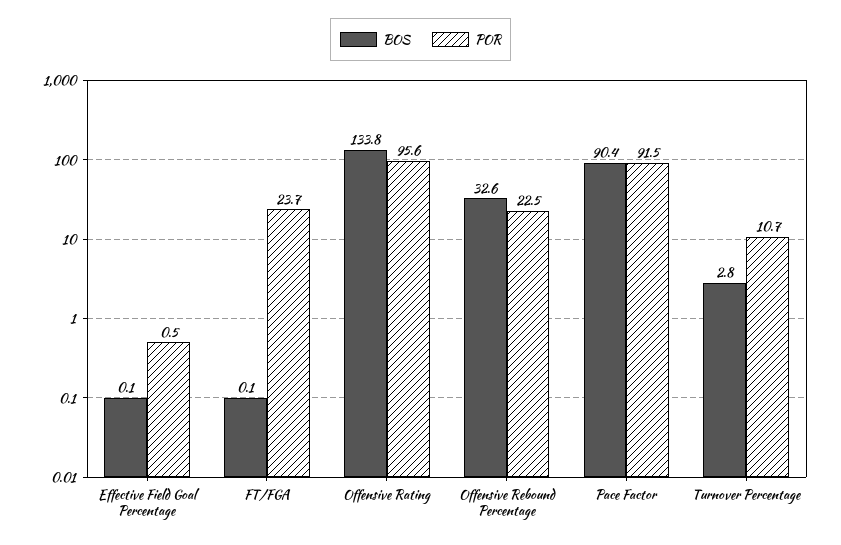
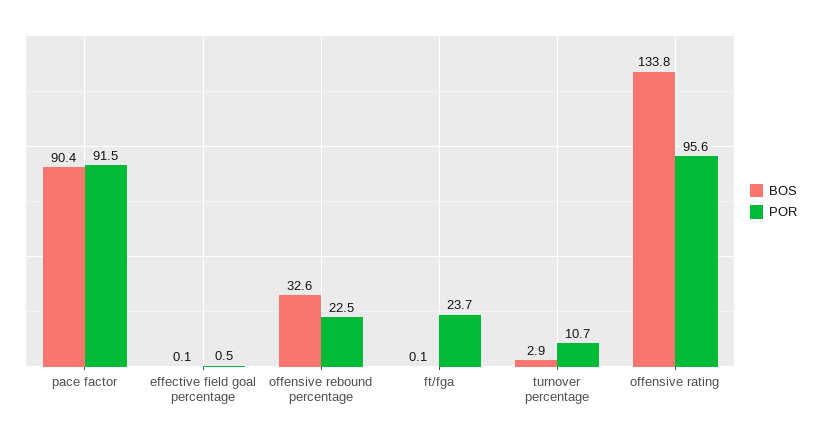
BOS, Turnover Percentage: 2.8 -> 2.9

